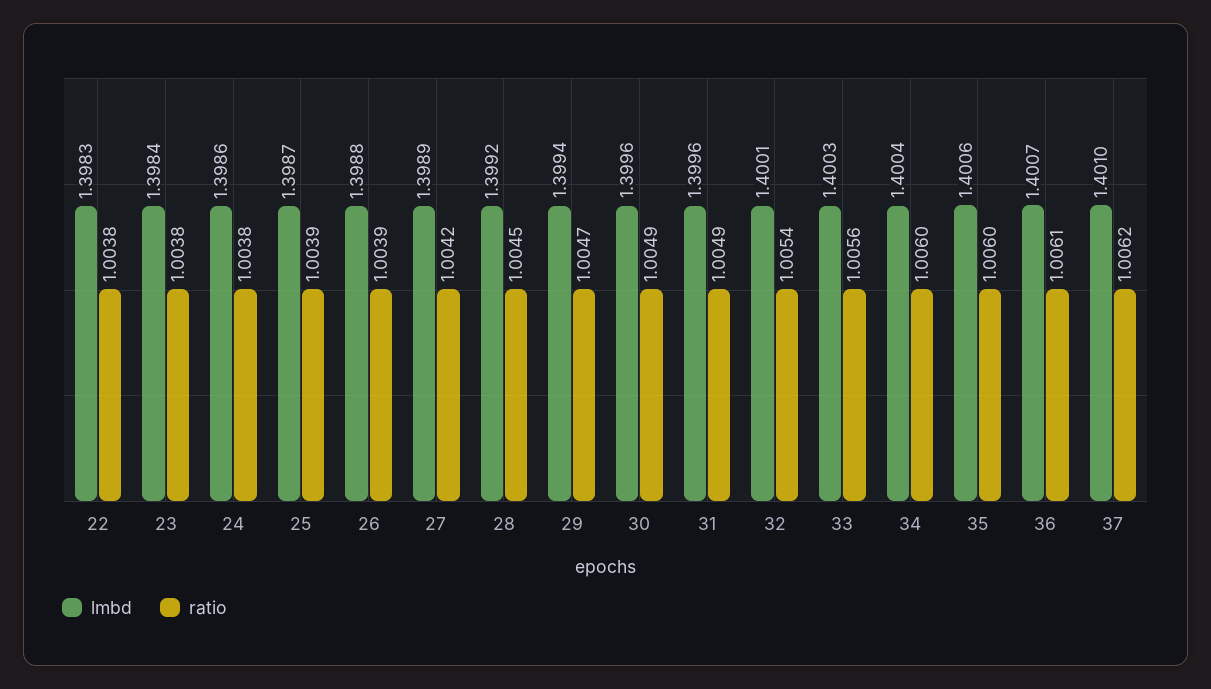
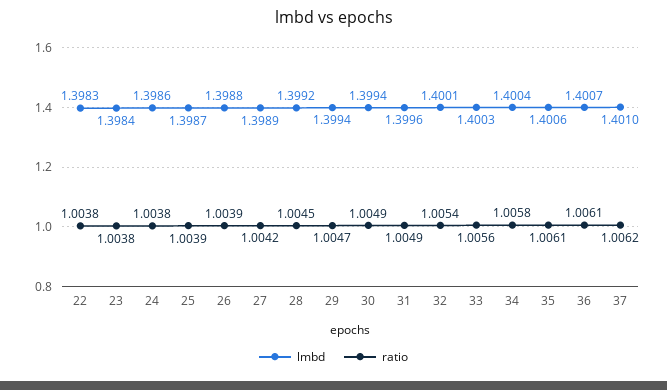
lmbd, 30: 1.3996 -> 1.3994
ratio, 34: 1.006 -> 1.0058
ratio, 35: 1.006 -> 1.0061

